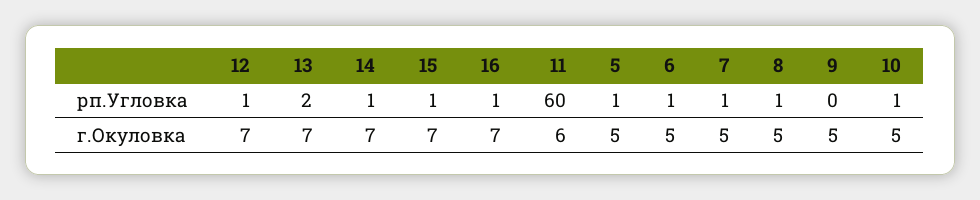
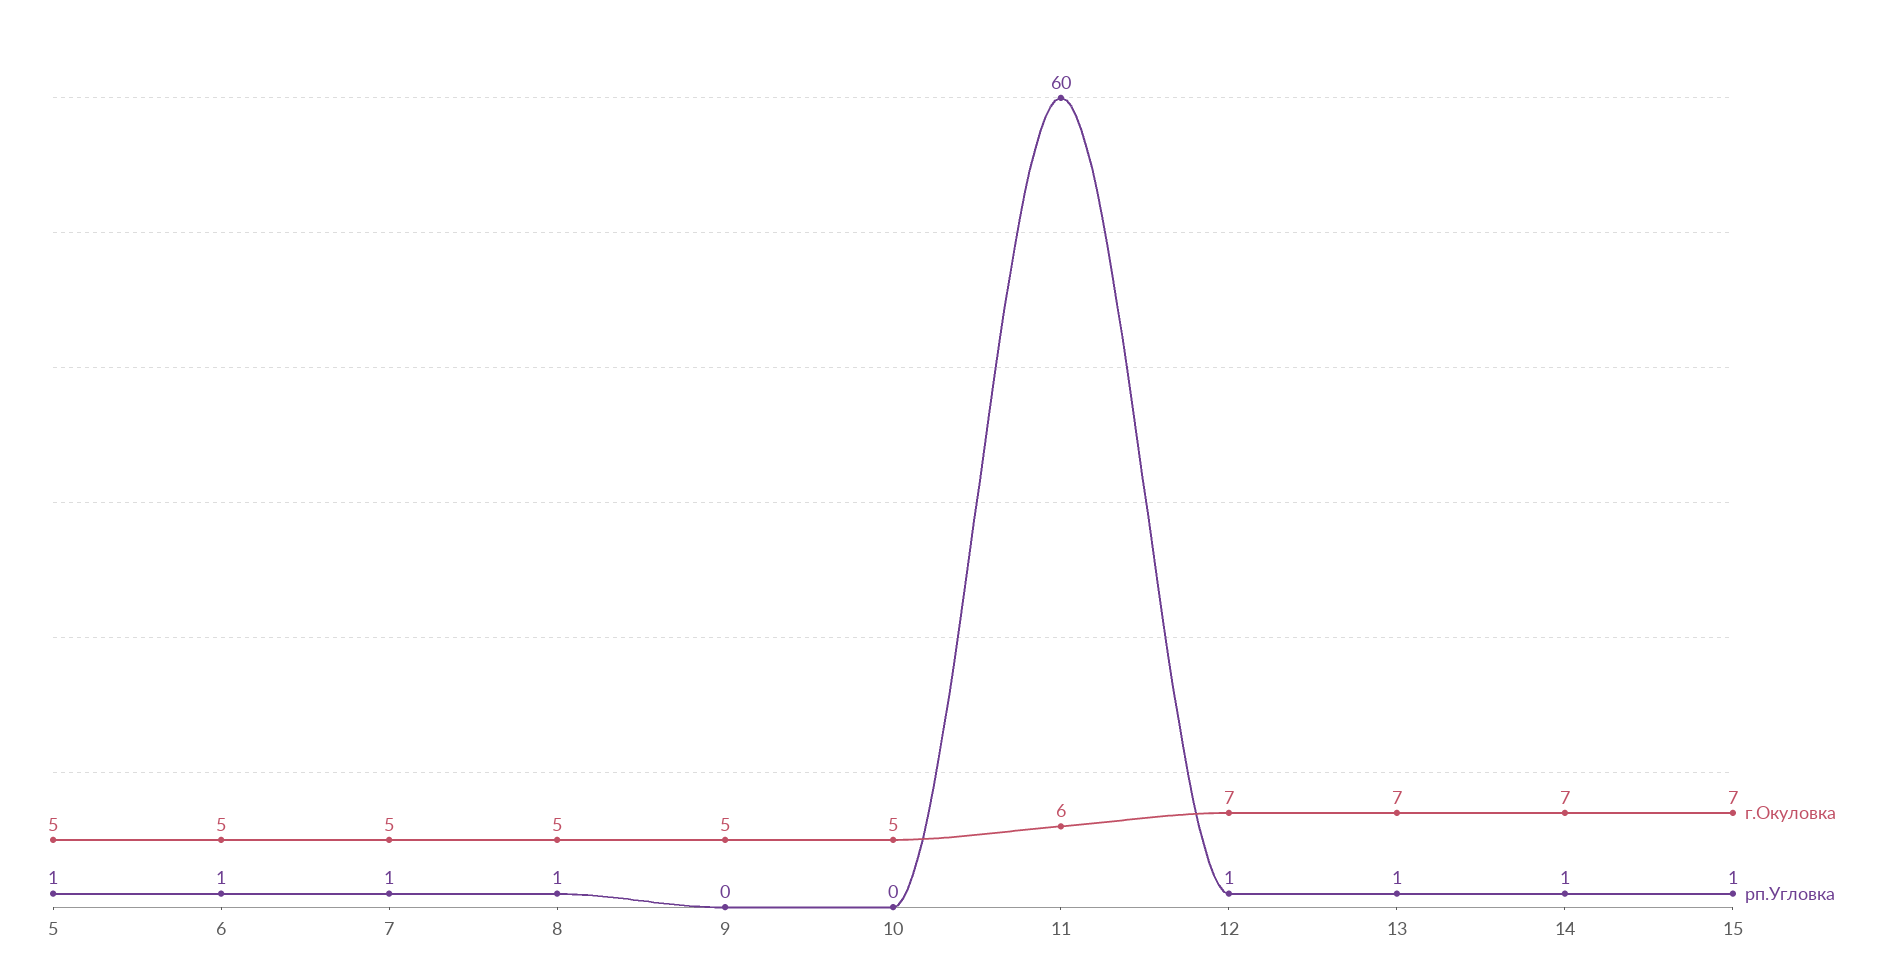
рп.Угловка, 13: 2 -> 1
рп.Угловка, 16: 1 -> none
рп.Угловка, 10: 1 -> 0
г.Окуловка, 16: 7 -> none

